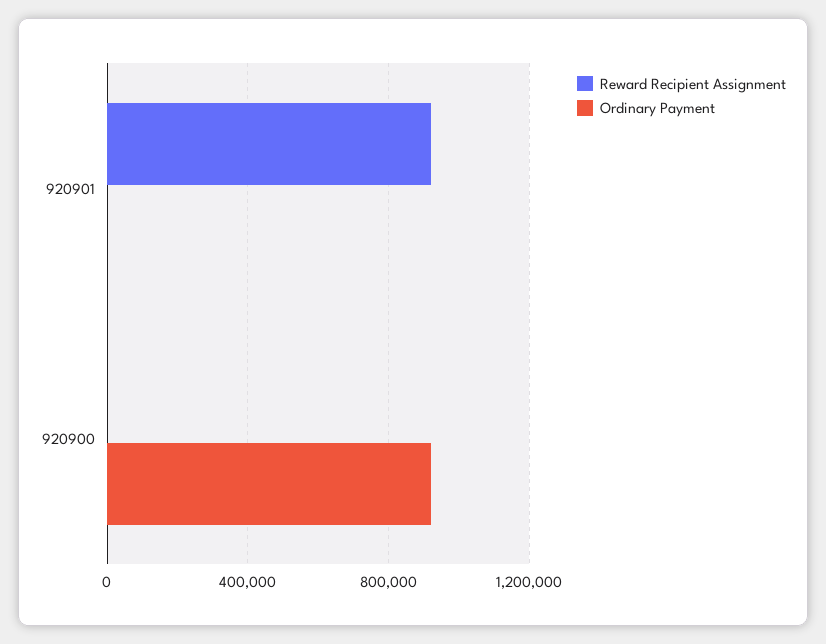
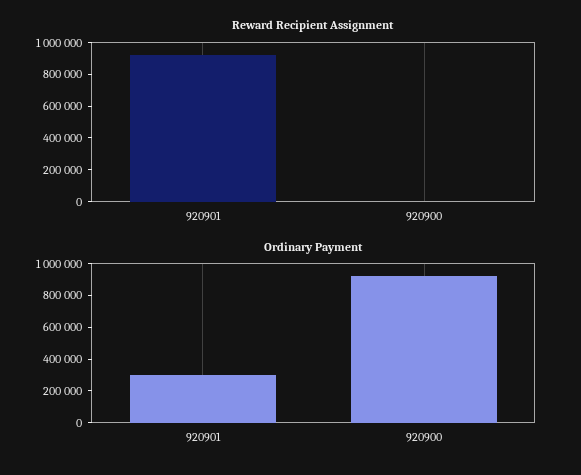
Ordinary Payment, 920901: 0 -> 300000

